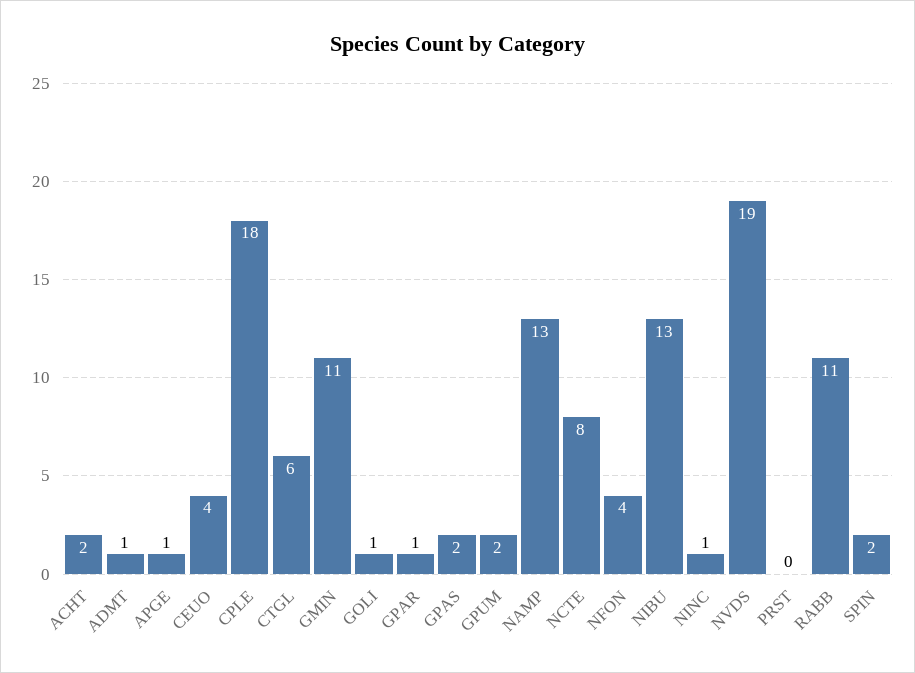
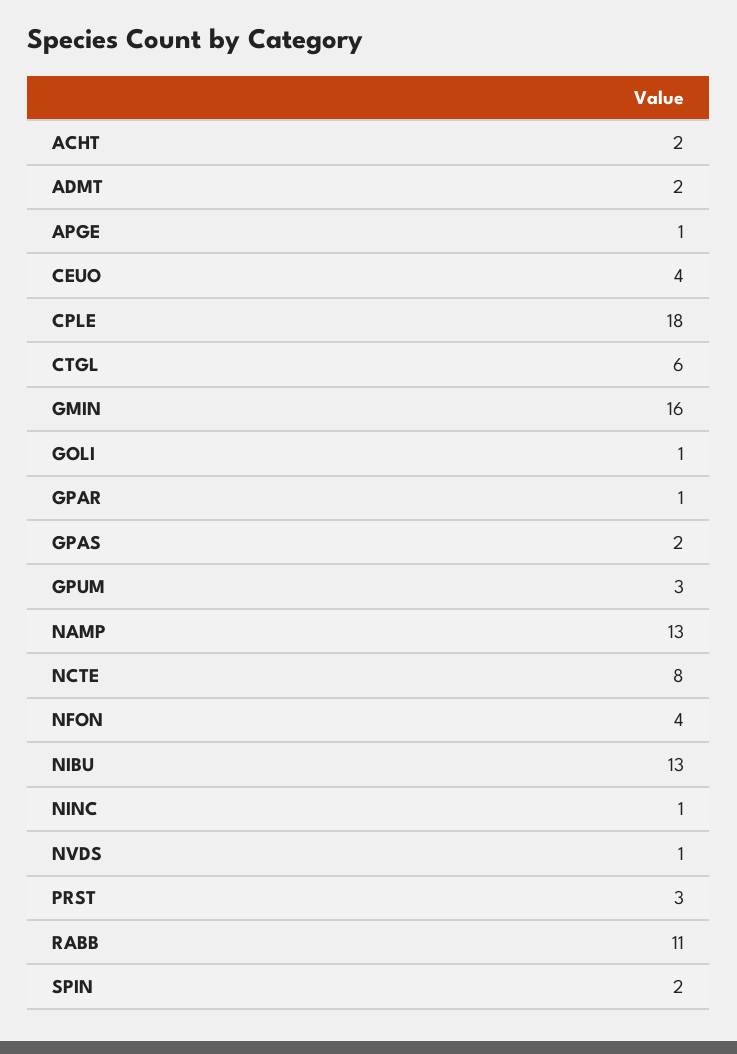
ADMT: 1 -> 2
GMIN: 11 -> 16
GPUM: 2 -> 3
NVDS: 19 -> 1
PRST: 0 -> 3

